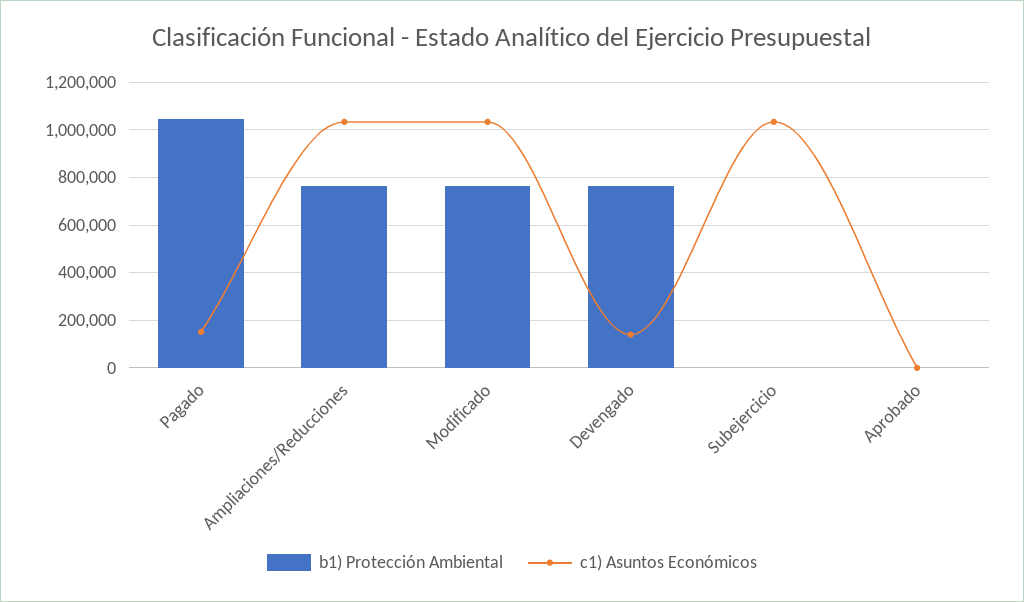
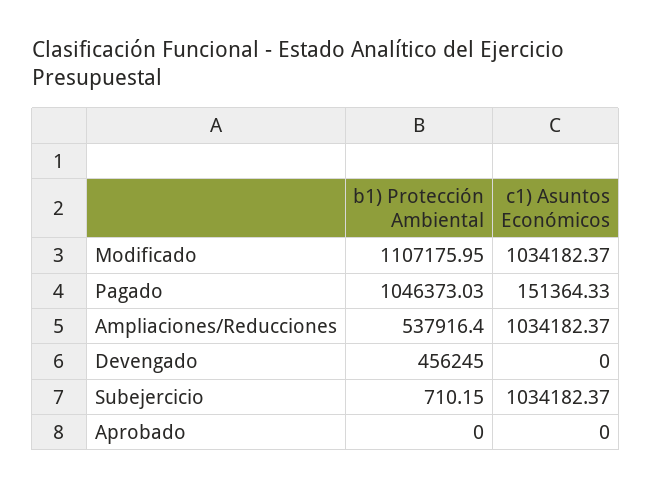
b1) Protección Ambiental, Ampliaciones/Reducciones: 750000 -> 537916.4
b1) Protección Ambiental, Modificado: 750000 -> 1107175.95
b1) Protección Ambiental, Devengado: 750000 -> 456245
c1) Asuntos Económicos, Devengado: 150000 -> 0

